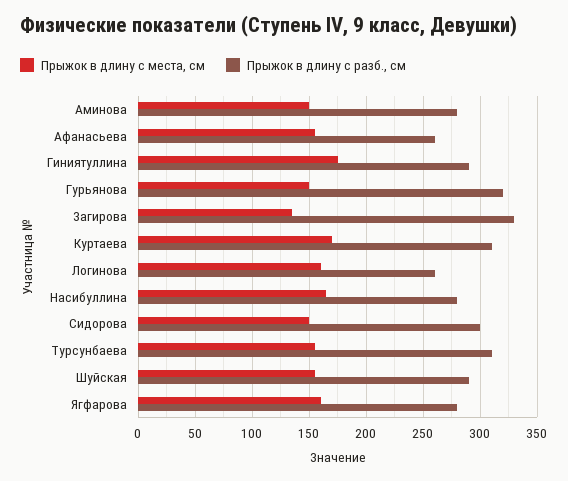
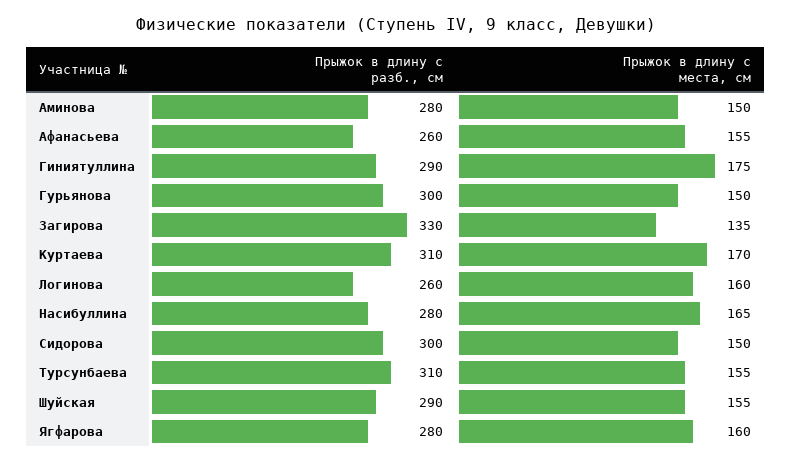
Прыжок в длину с разб., см, Гурьянова: 320 -> 300

